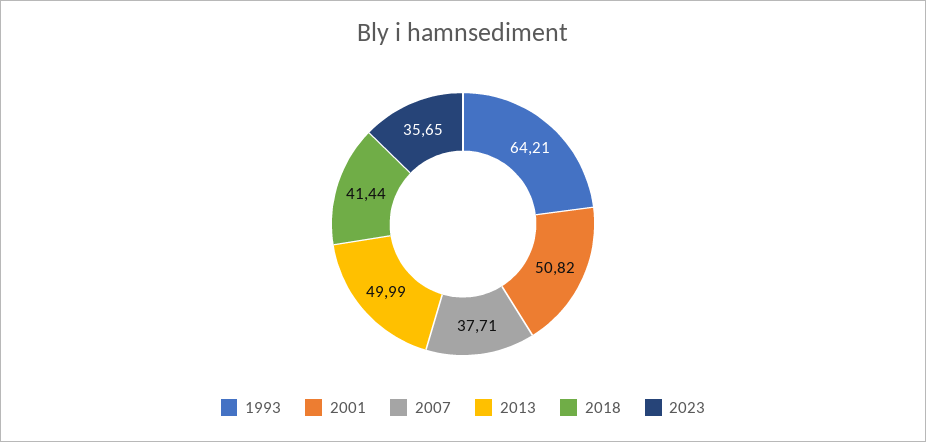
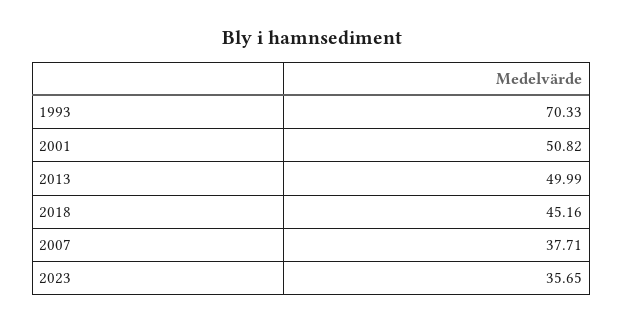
1993: 64.21 -> 70.33
2018: 41.44 -> 45.16

